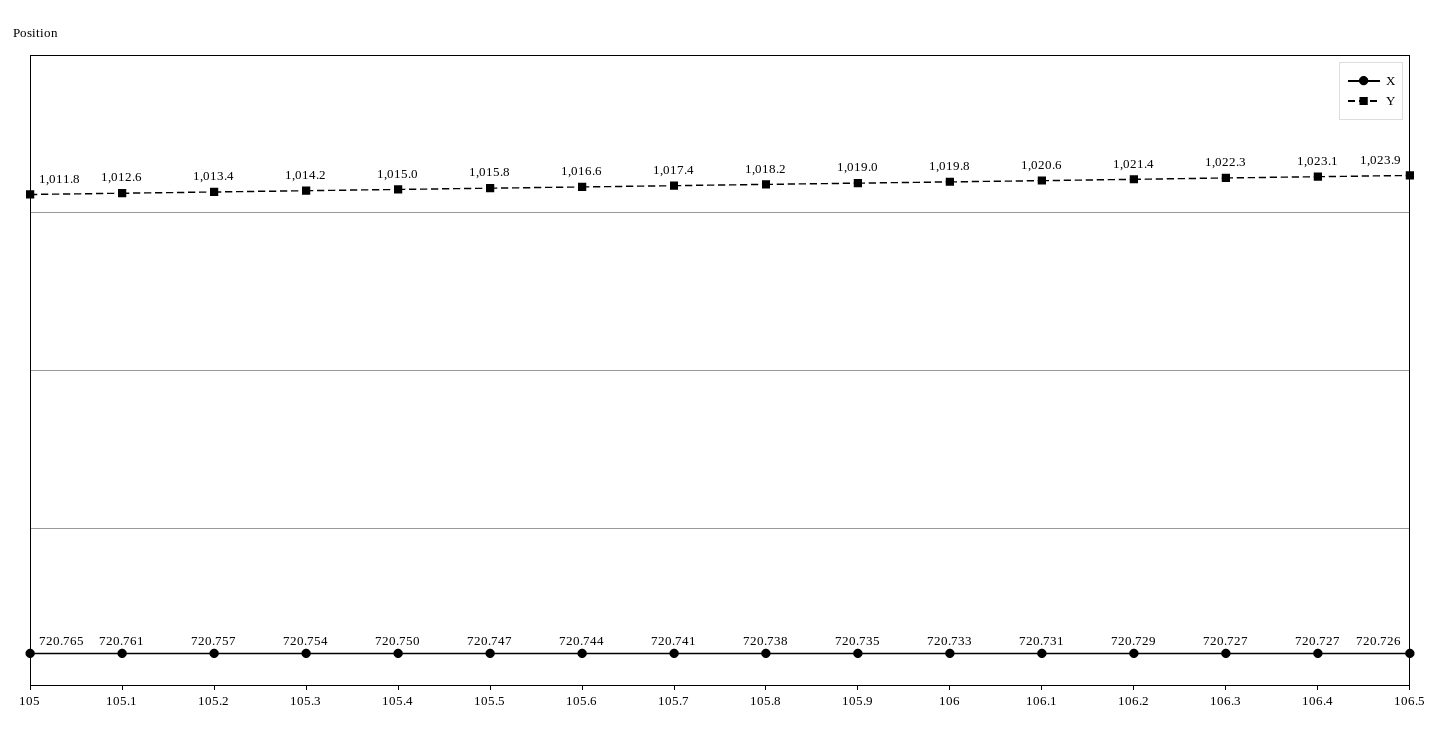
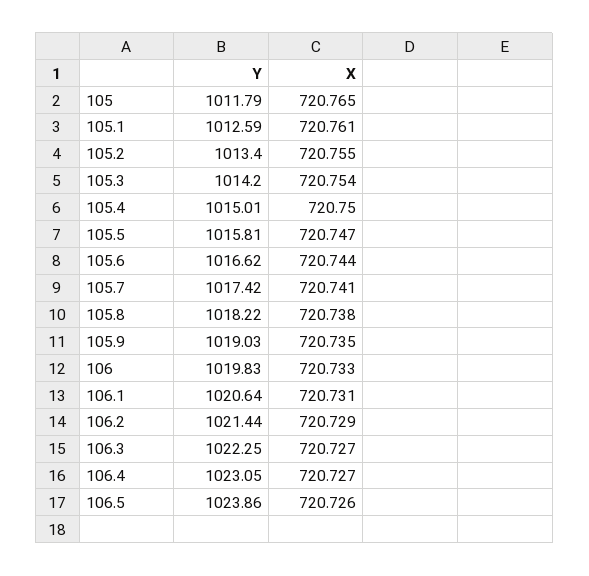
X, 105.2: 720.757 -> 720.755

